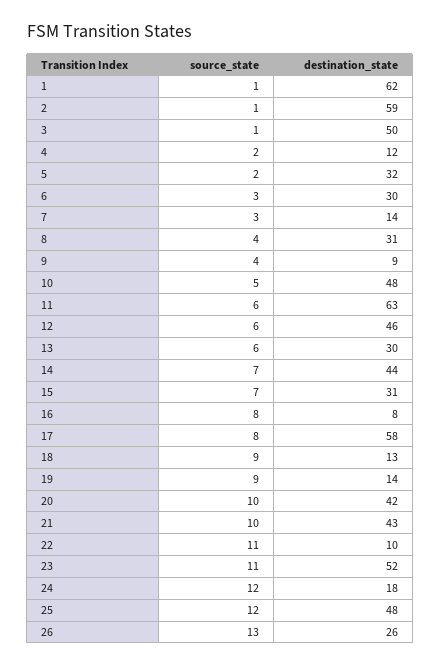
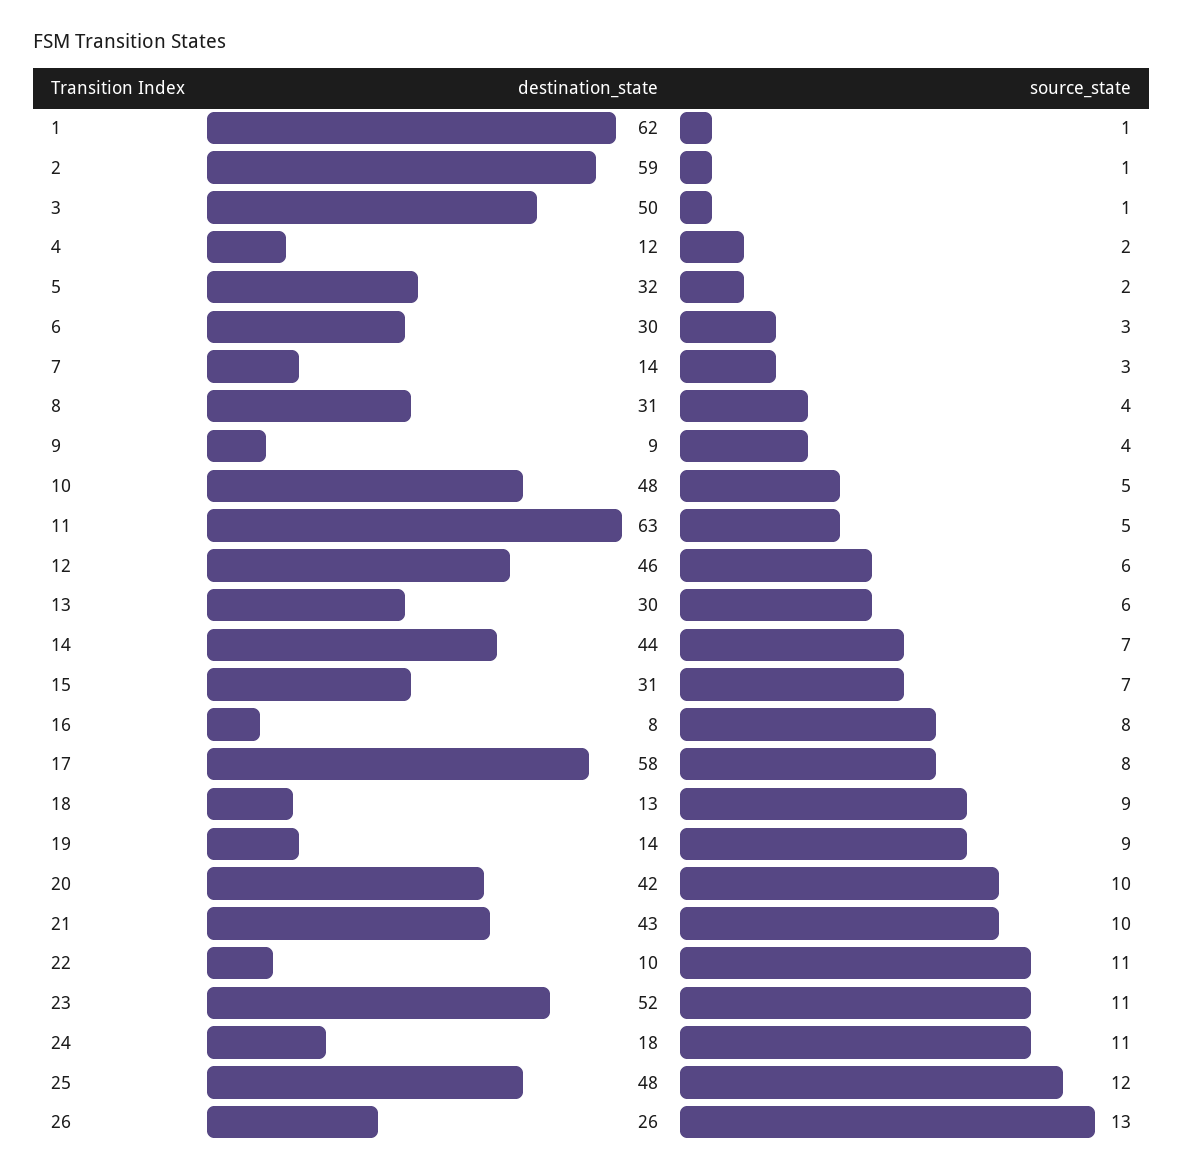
source_state, 11: 6 -> 5
source_state, 24: 12 -> 11

